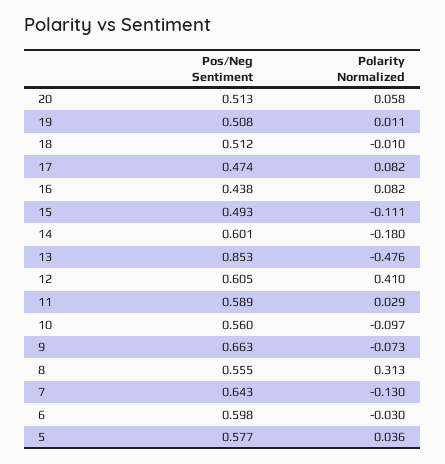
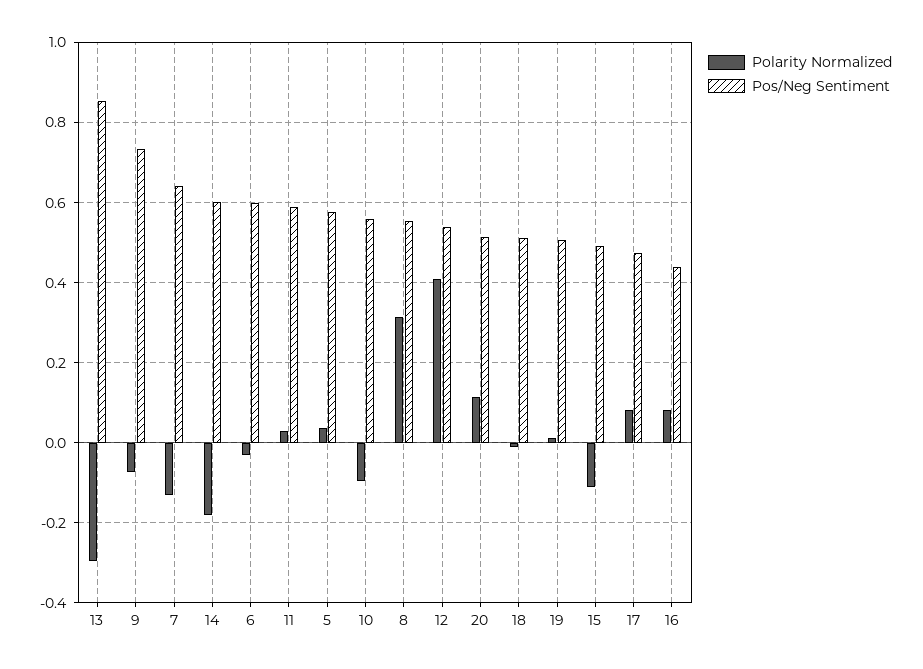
Polarity Normalized, 20: 0.058 -> 0.12
Polarity Normalized, 13: -0.476 -> -0.3
Pos/Neg Sentiment, 12: 0.605 -> 0.54
Pos/Neg Sentiment, 9: 0.663 -> 0.74

